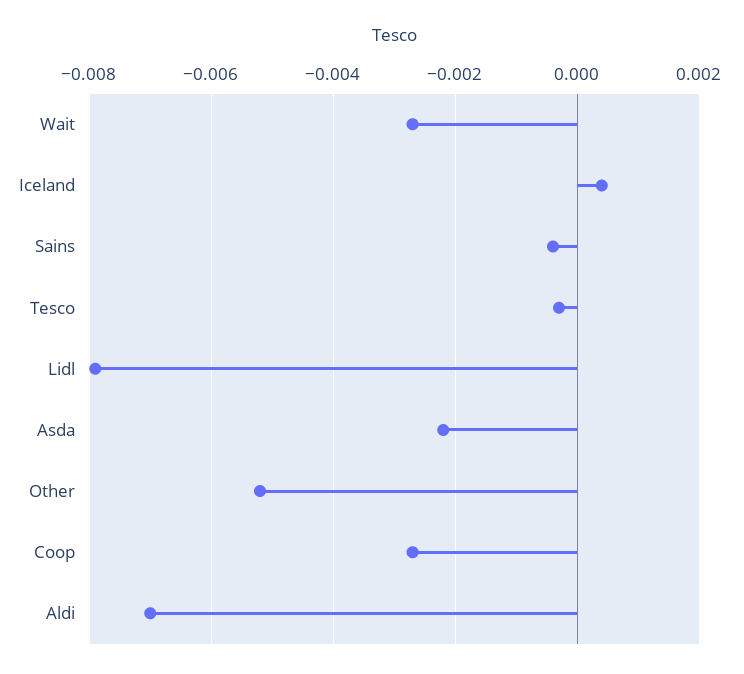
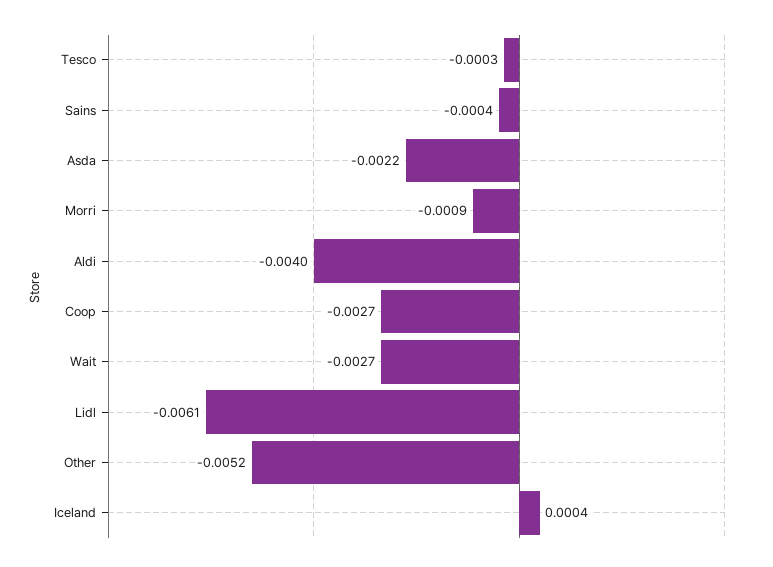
Lidl: -0.008 -> -0.0061
Aldi: -0.007 -> -0.004
Morri: none -> -0.0009

